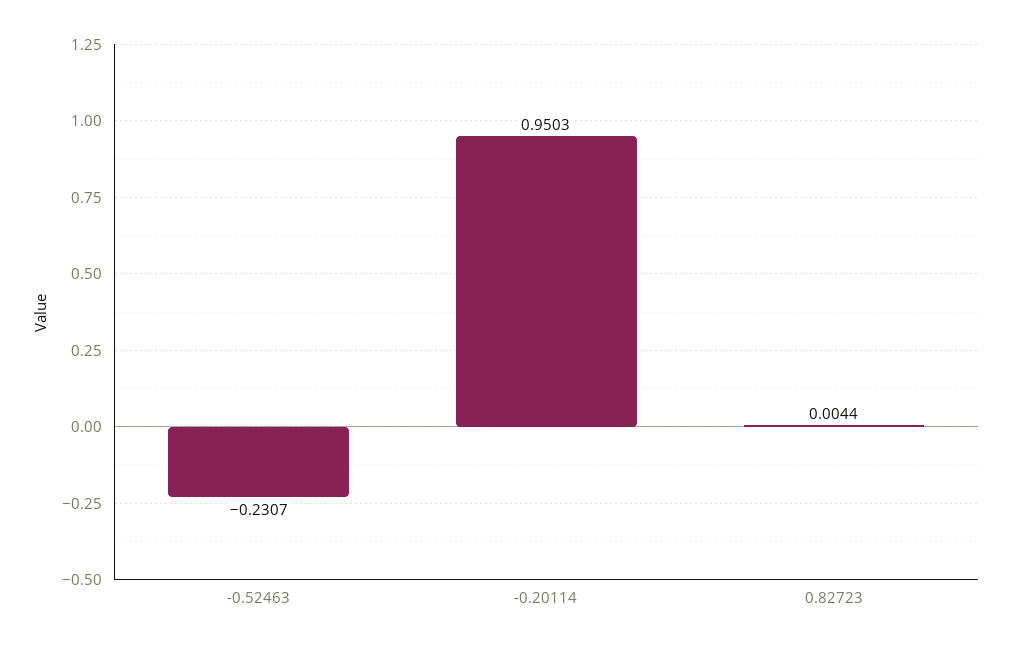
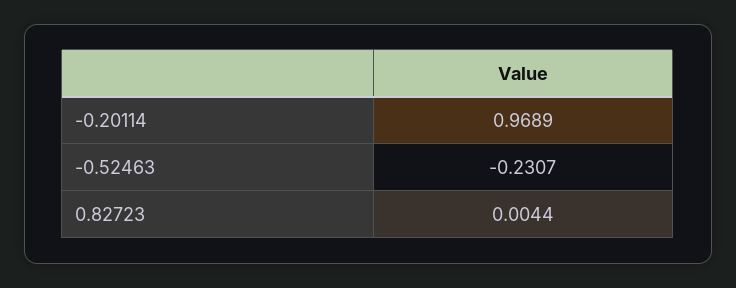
-0.20114: 0.9503 -> 0.9689

